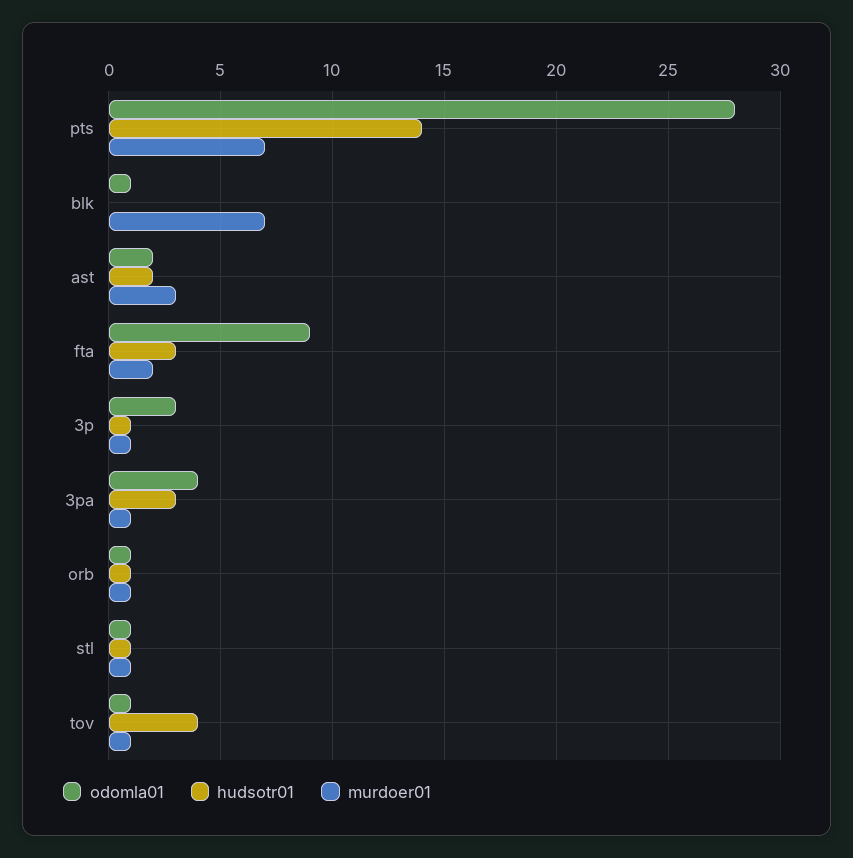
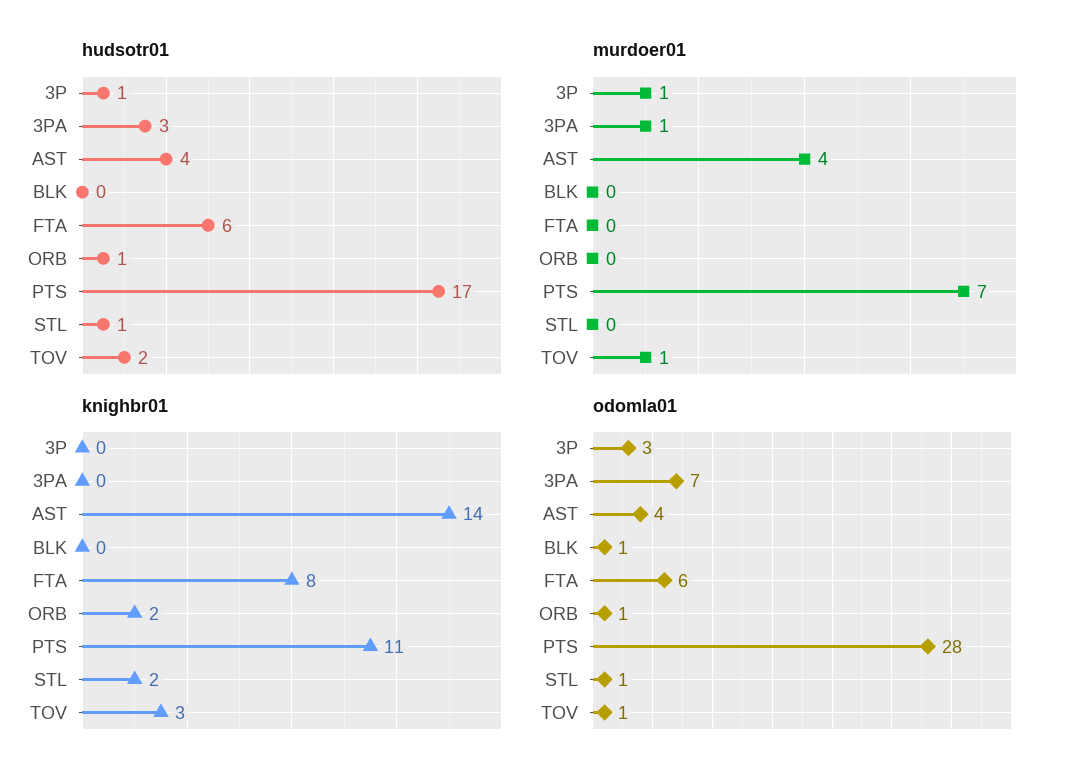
hudsotr01, pts: 14 -> 17
murdoer01, blk: 7 -> 0
odomla01, ast: 2 -> 4
hudsotr01, ast: 2 -> 4
murdoer01, ast: 3 -> 4
odomla01, fta: 9 -> 6
hudsotr01, fta: 3 -> 6
murdoer01, fta: 2 -> 0
odomla01, 3pa: 4 -> 7
murdoer01, orb: 1 -> 0
murdoer01, stl: 1 -> 0
hudsotr01, tov: 4 -> 2
knighbr01, 3p: none -> 0
knighbr01, 3pa: none -> 0
knighbr01, ast: none -> 14
knighbr01, blk: none -> 0
knighbr01, fta: none -> 8
knighbr01, orb: none -> 2
knighbr01, pts: none -> 11
knighbr01, stl: none -> 2
knighbr01, tov: none -> 3

